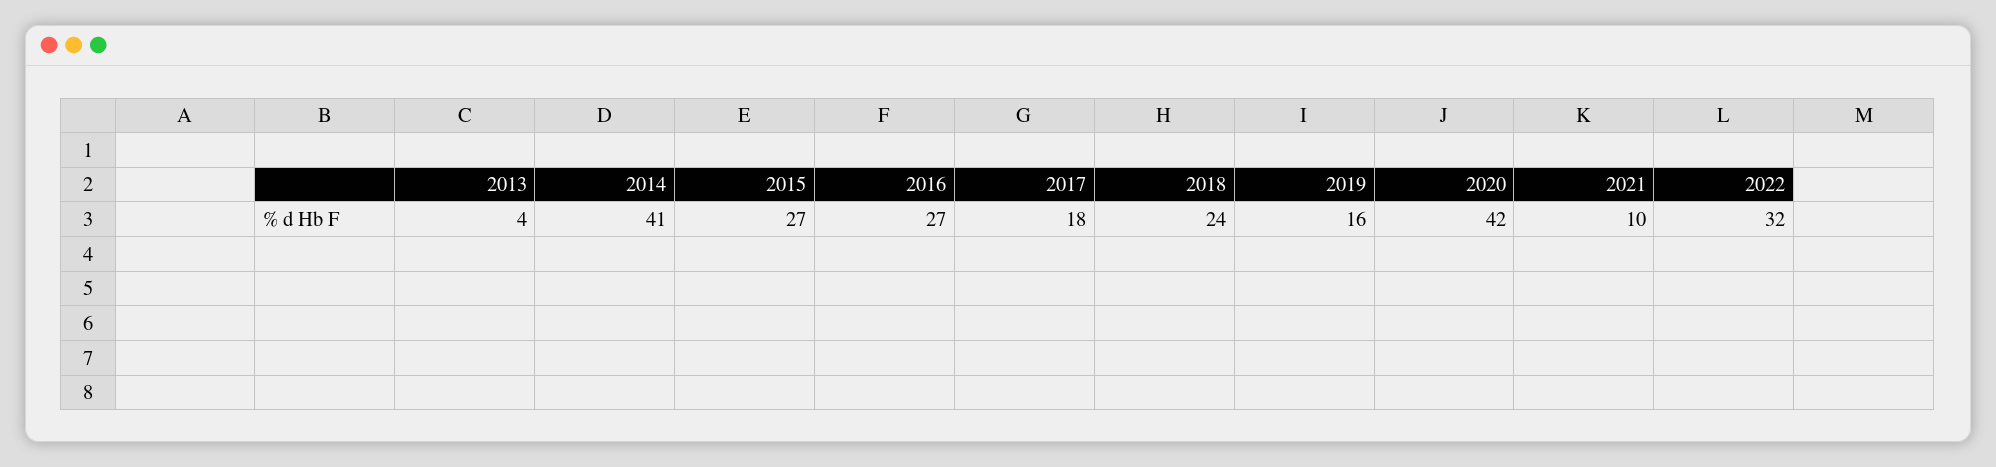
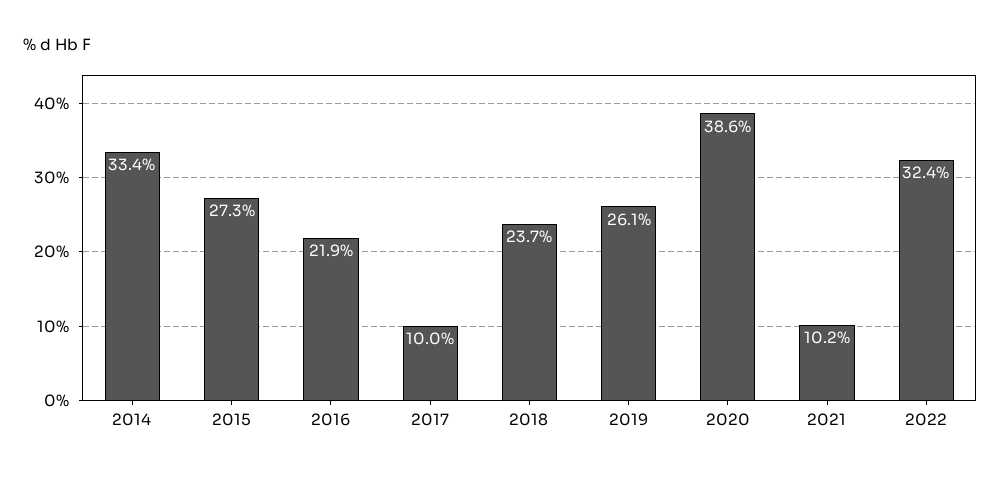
2013: 4 -> none
2014: 41 -> 33.4
2016: 27 -> 21.9
2017: 18 -> 10
2019: 16 -> 26.1
2020: 42 -> 38.6

